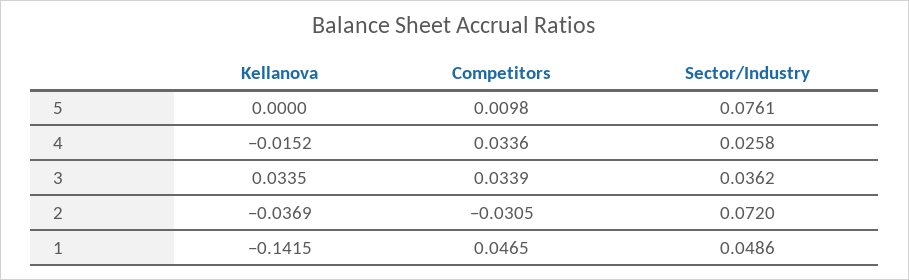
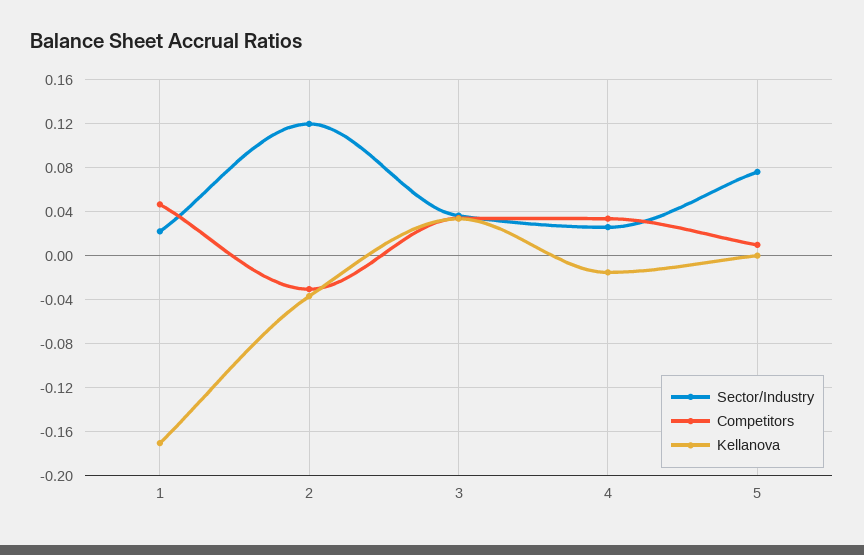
Sector/Industry, 2: 0.072 -> 0.12
Kellanova, 1: -0.1415 -> -0.17
Sector/Industry, 1: 0.0486 -> 0.02

